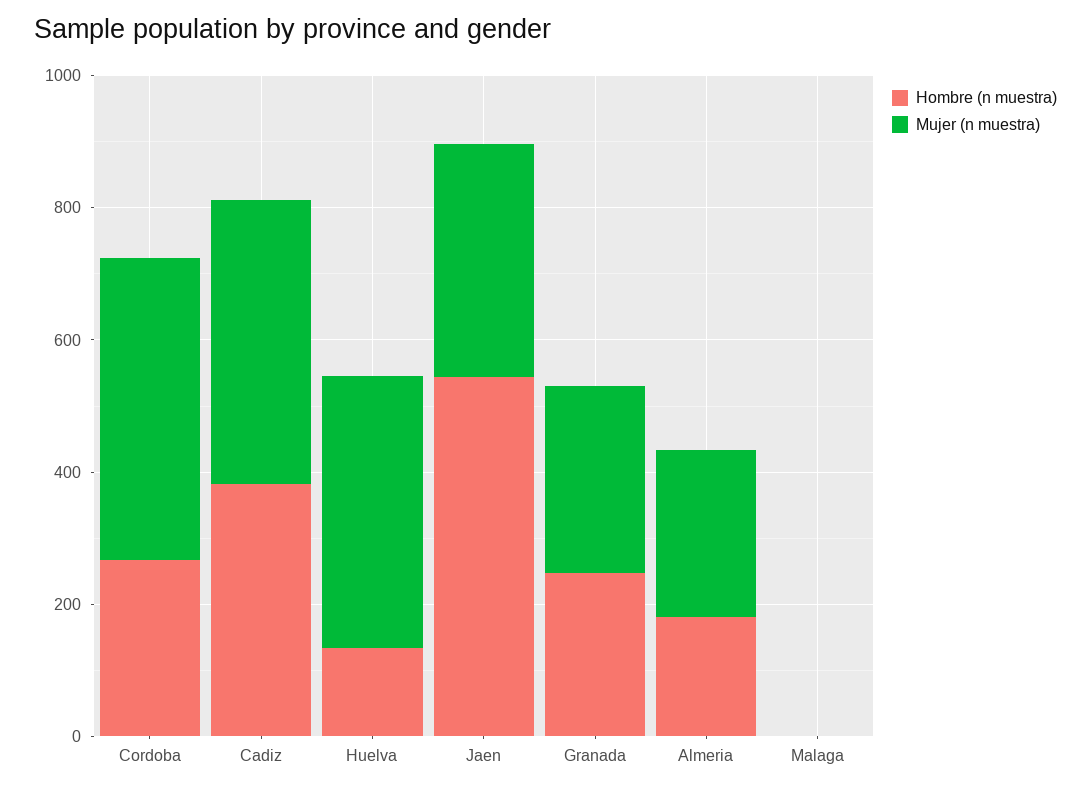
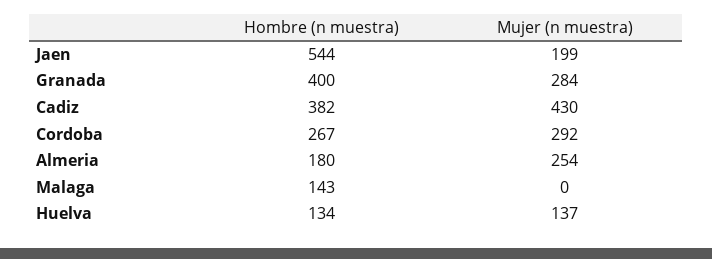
Mujer (n muestra), Cordoba: 450 -> 292
Mujer (n muestra), Huelva: 400 -> 137
Mujer (n muestra), Jaen: 350 -> 199
Hombre (n muestra), Granada: 250 -> 400
Hombre (n muestra), Malaga: 0 -> 143

